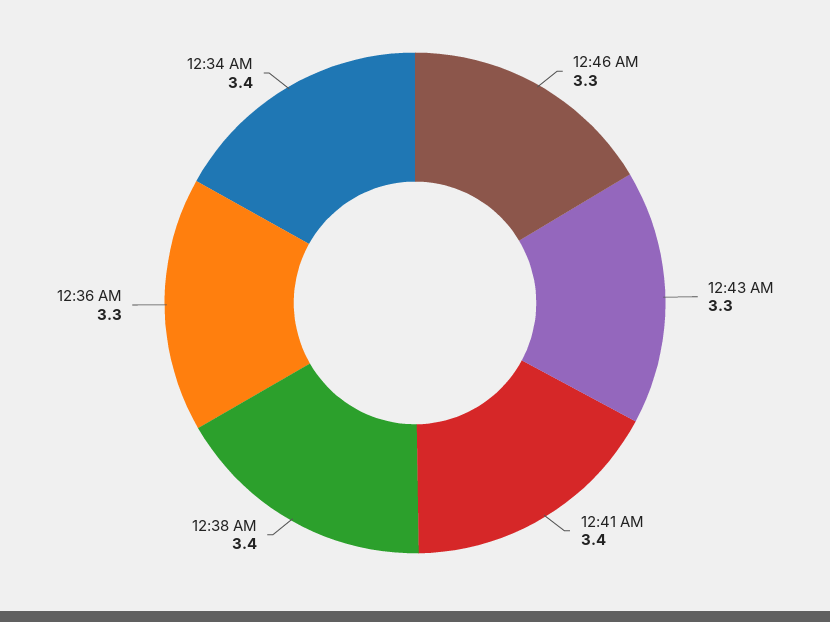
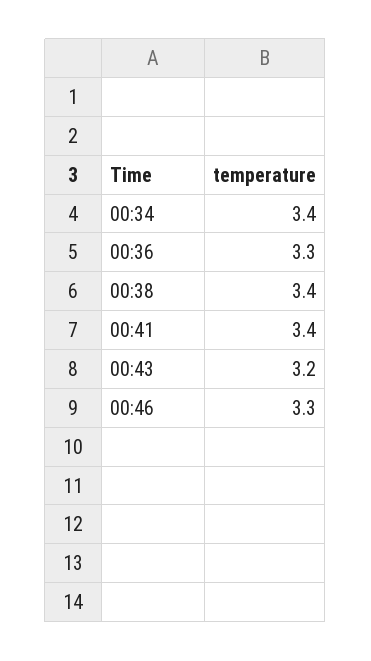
12:43 AM: 3.3 -> 3.2

